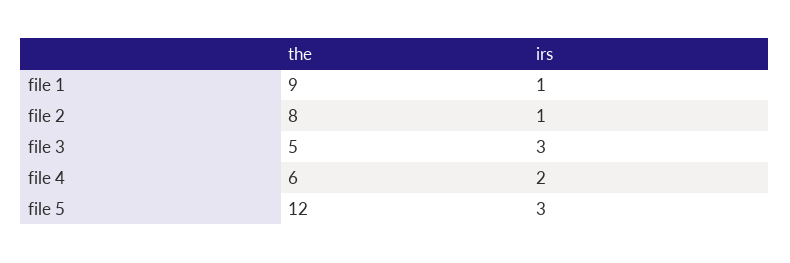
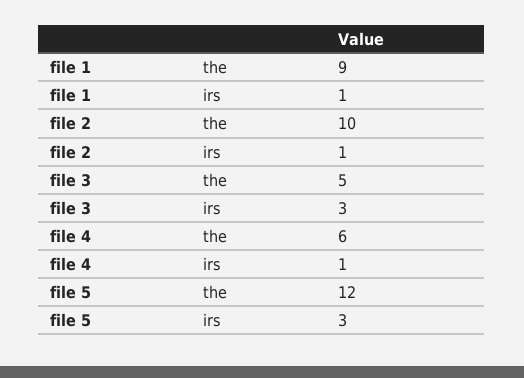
the, file 2: 8 -> 10
irs, file 4: 2 -> 1

